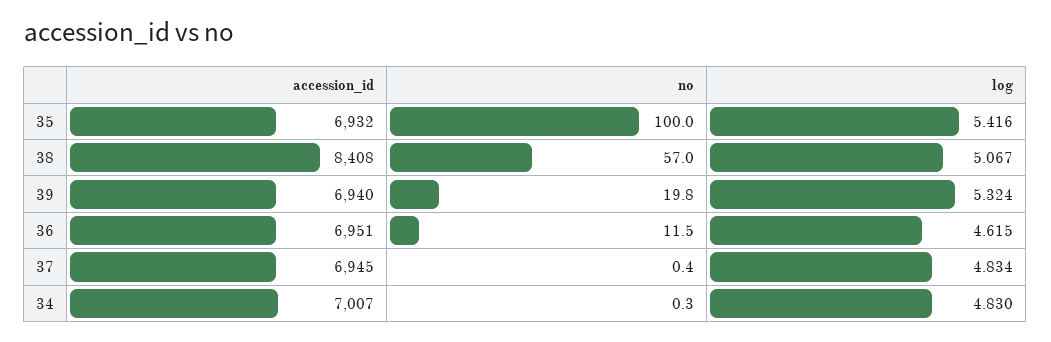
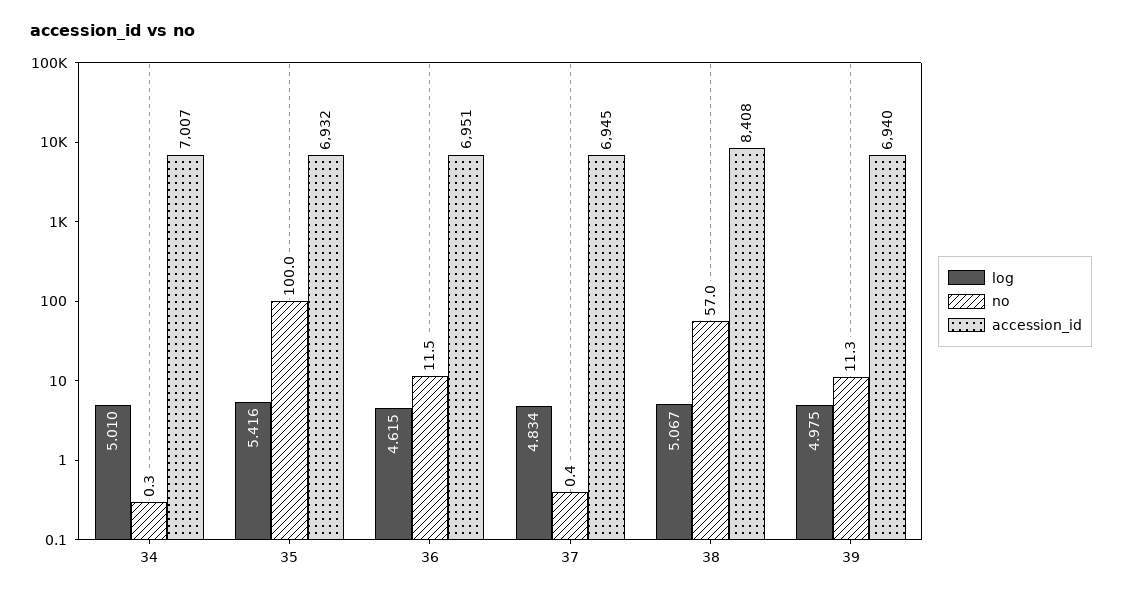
no, 39: 19.8 -> 11.3
log, 39: 5.324 -> 4.975
log, 34: 4.83 -> 5.01

